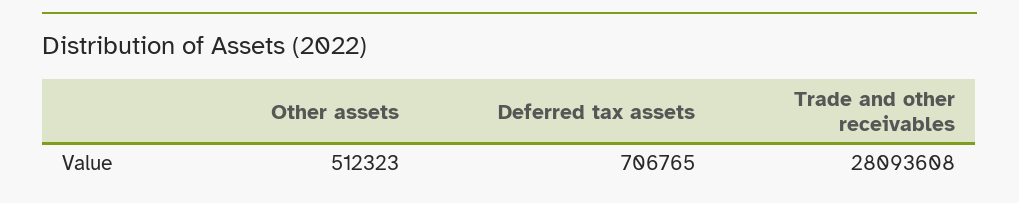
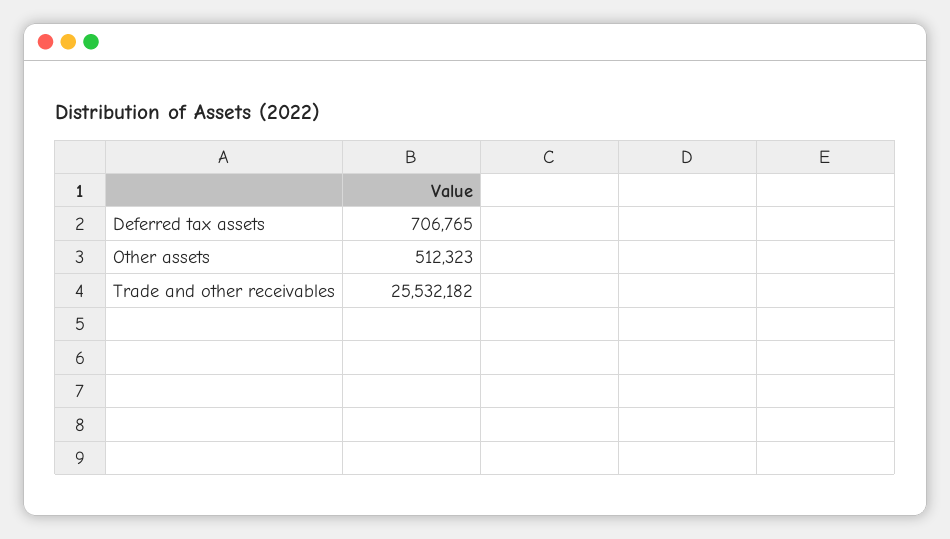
Trade and other receivables: 28093608 -> 25532182

